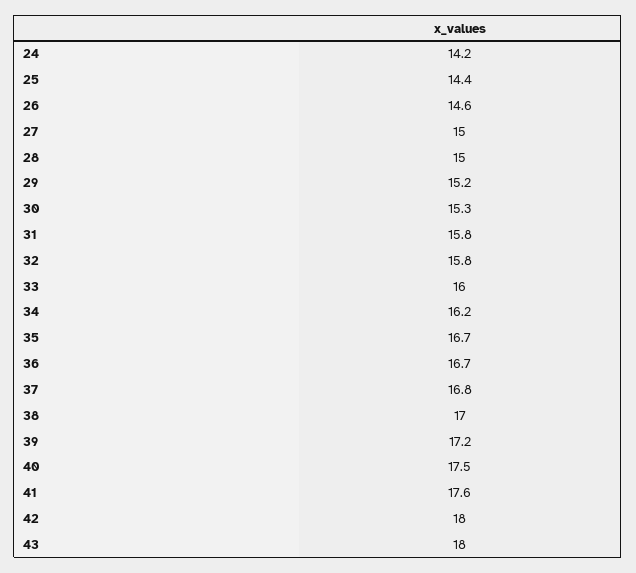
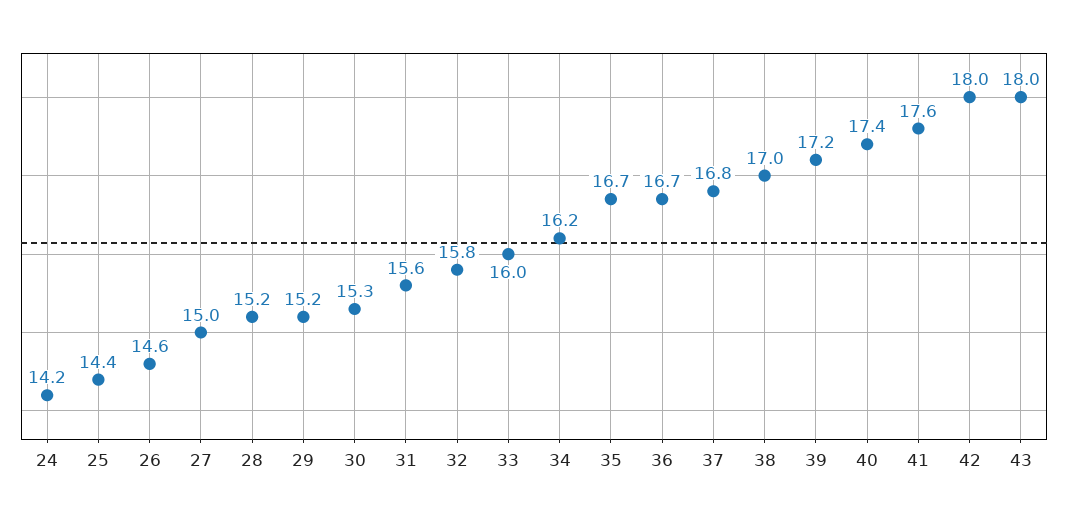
28: 15 -> 15.2
31: 15.8 -> 15.6
40: 17.5 -> 17.4

